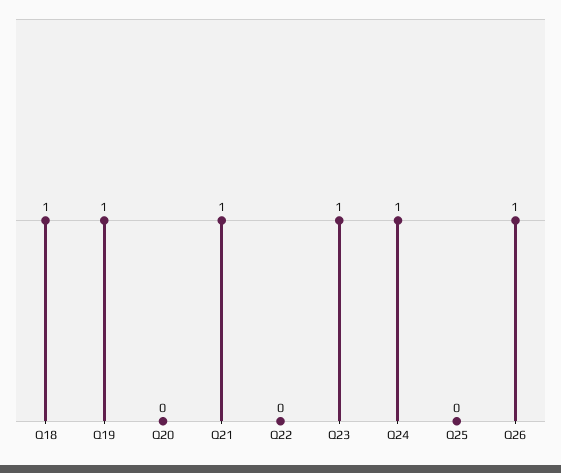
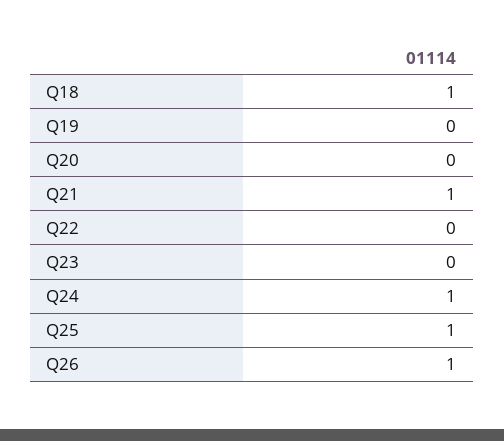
Q19: 1 -> 0
Q23: 1 -> 0
Q25: 0 -> 1

